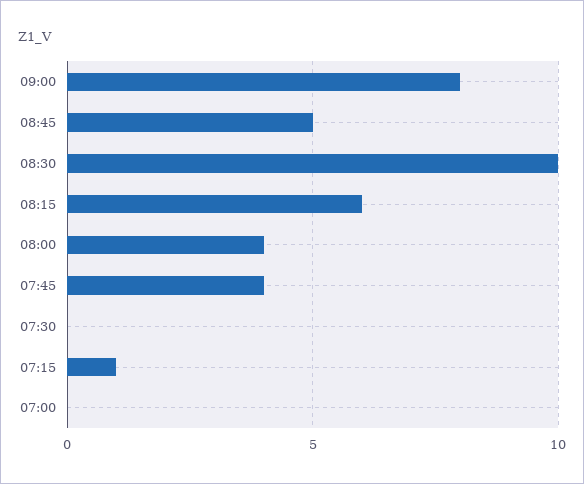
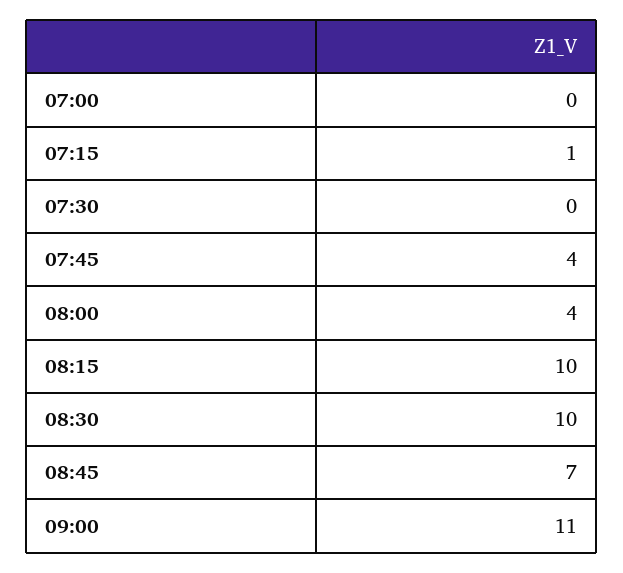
09:00: 8 -> 11
08:45: 5 -> 7
08:15: 6 -> 10

